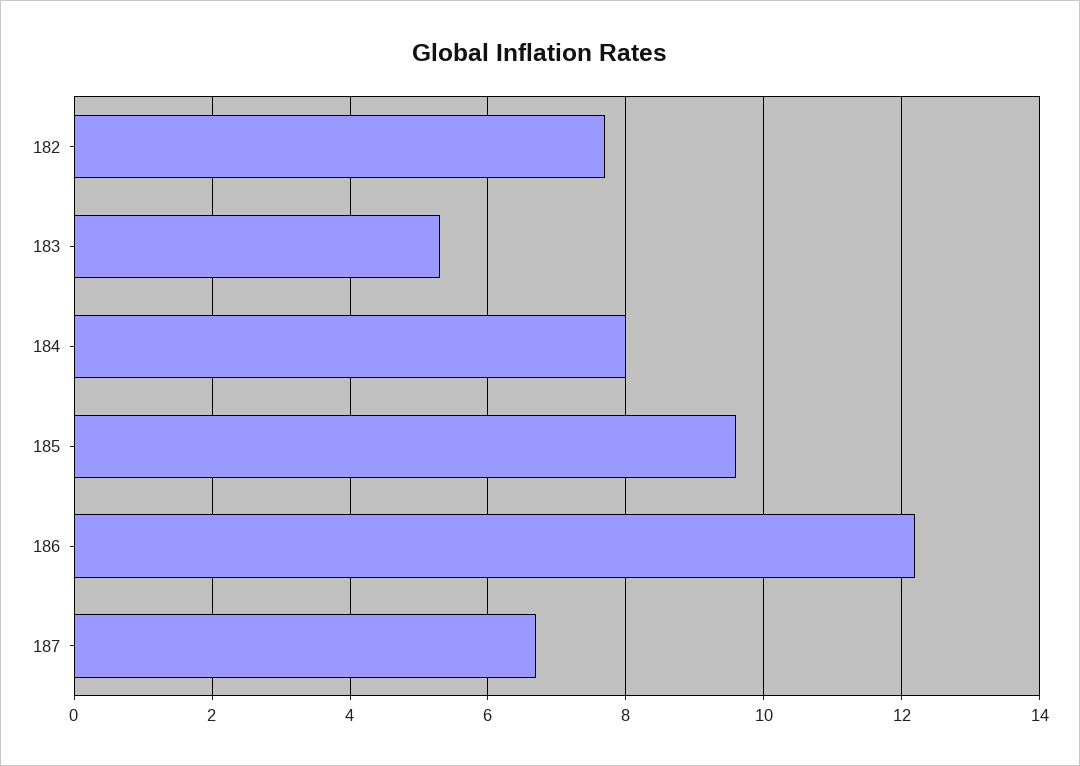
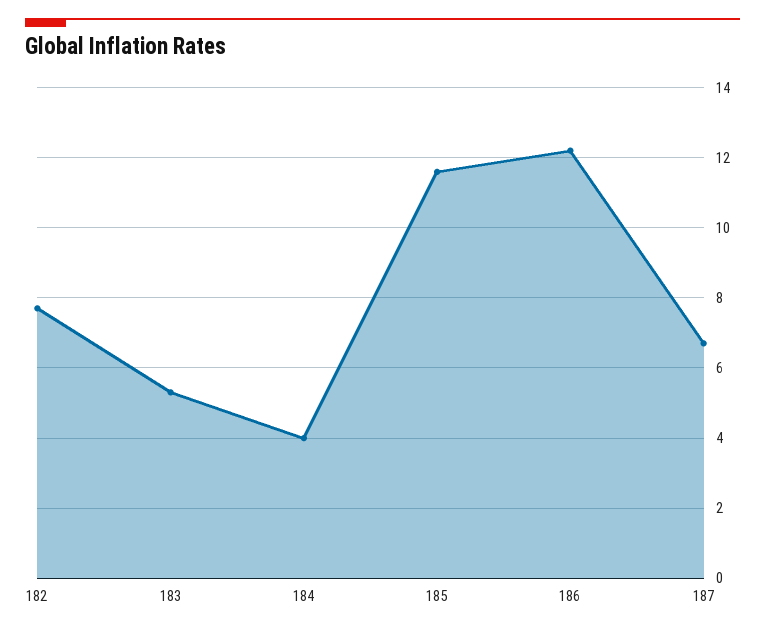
184: 8 -> 4
185: 9.5 -> 11.5

